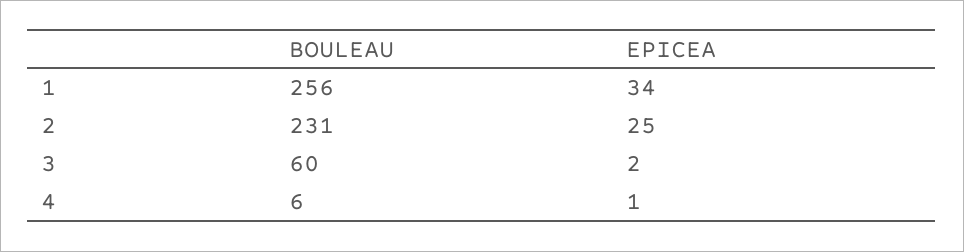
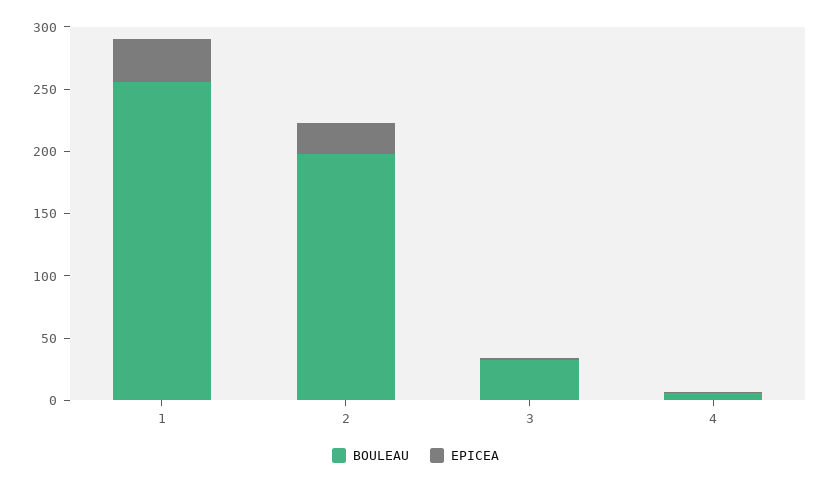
BOULEAU, 2: 231 -> 200
BOULEAU, 3: 60 -> 30

